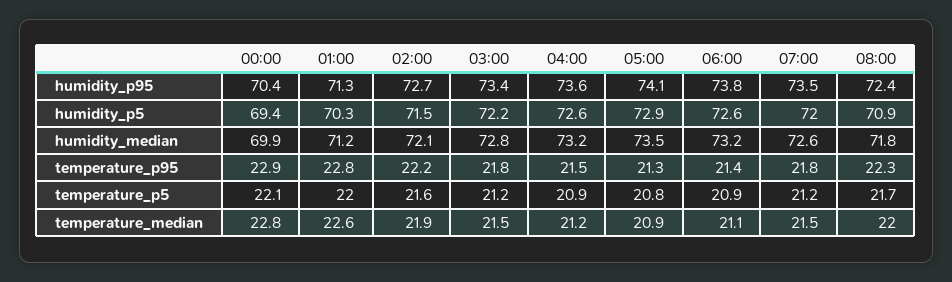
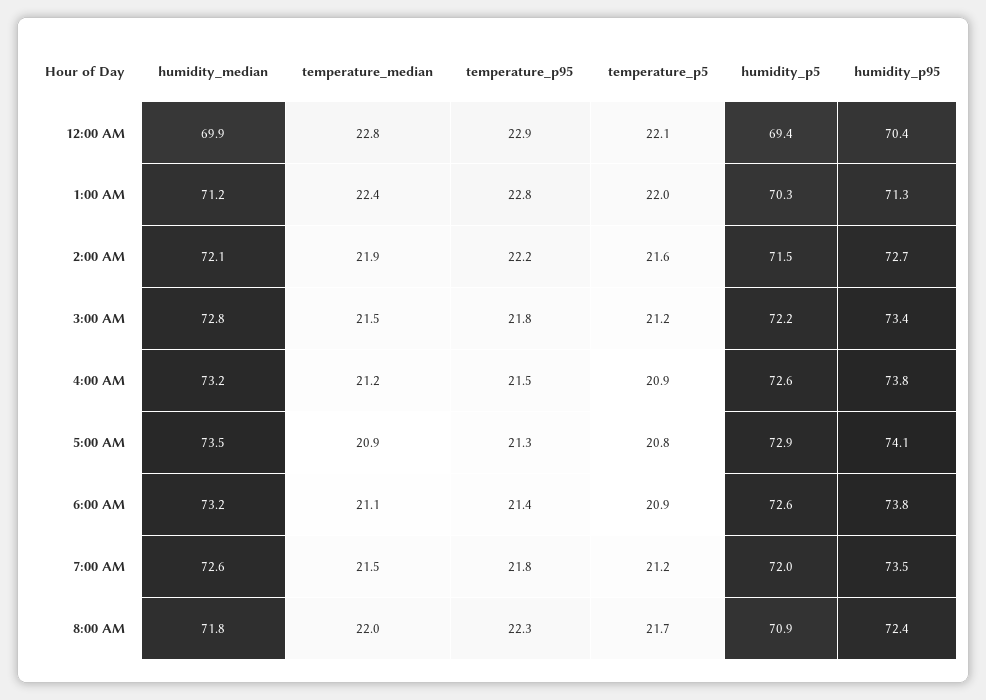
04:00, humidity_p95: 73.6 -> 73.8
01:00, temperature_median: 22.6 -> 22.4

